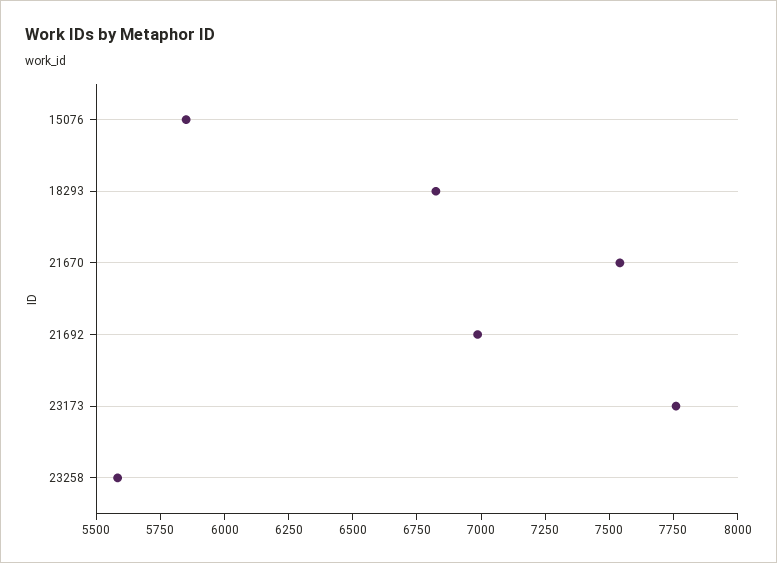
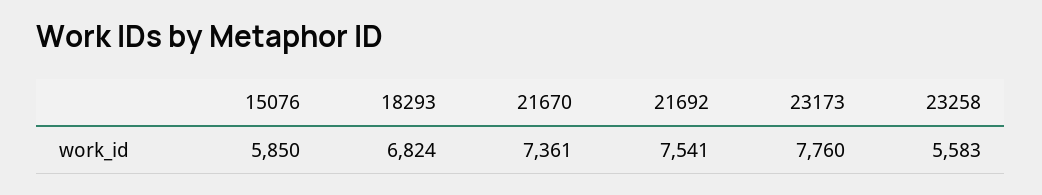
21670: 7550 -> 7361
21692: 7000 -> 7541

